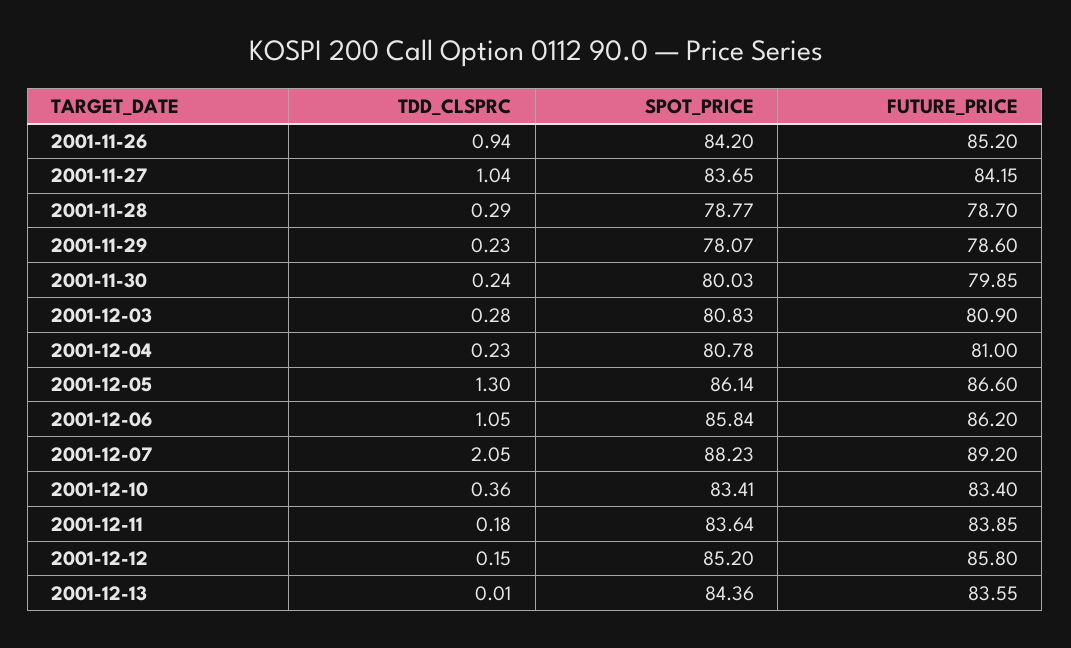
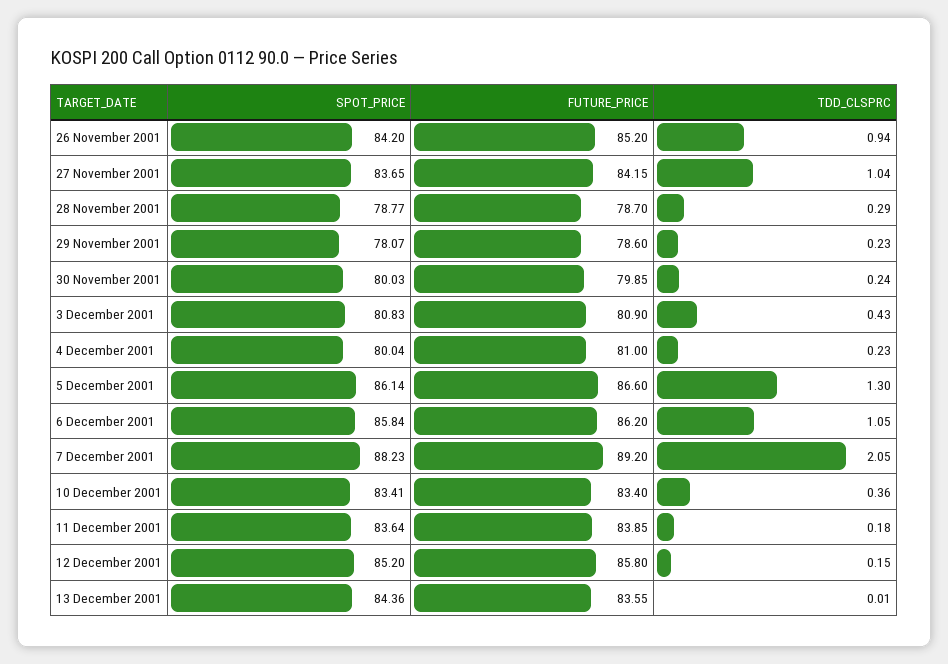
TDD_CLSPRC, 2001-12-03: 0.28 -> 0.43
SPOT_PRICE, 2001-12-04: 80.78 -> 80.04

